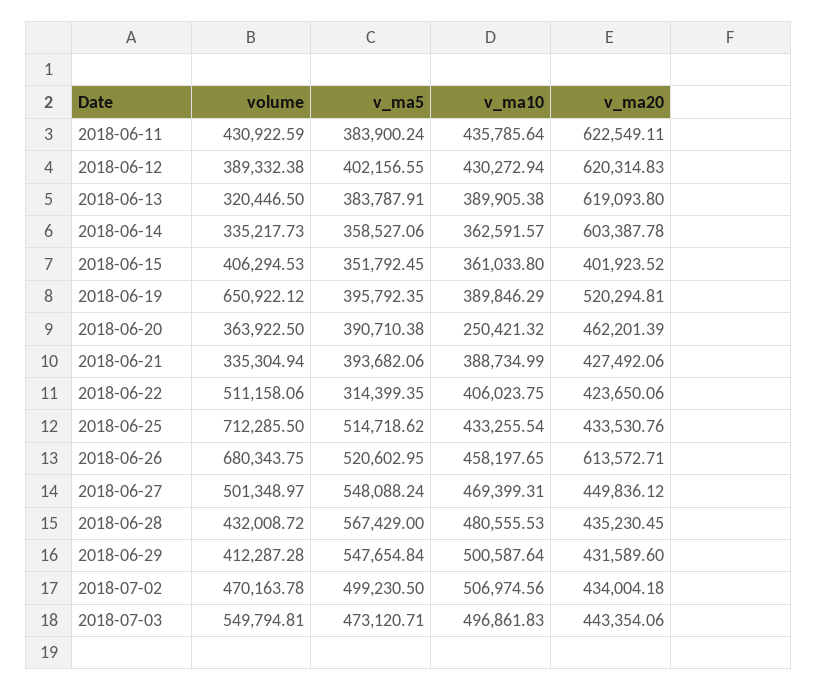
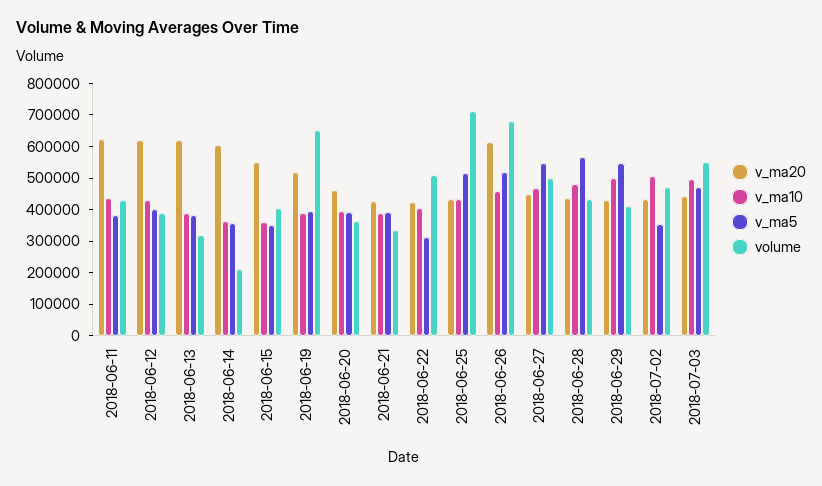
volume, 2018-06-14: 335217.73 -> 200000
v_ma20, 2018-06-15: 401923.52 -> 550000
v_ma10, 2018-06-20: 250421.32 -> 400000
v_ma5, 2018-07-02: 499230.5 -> 350000

